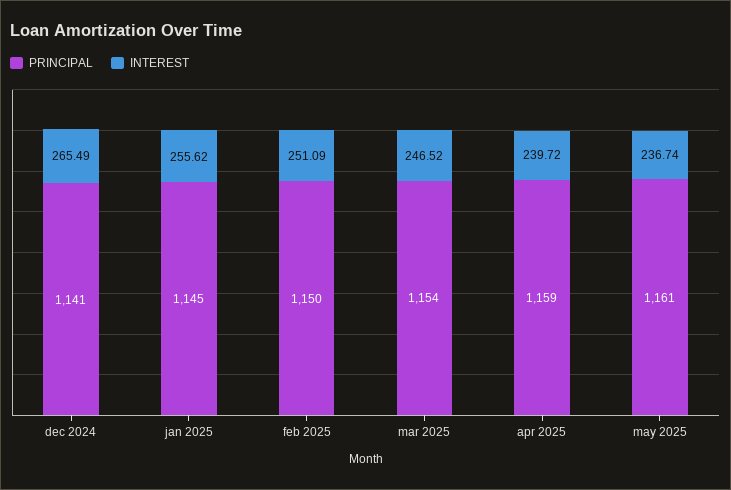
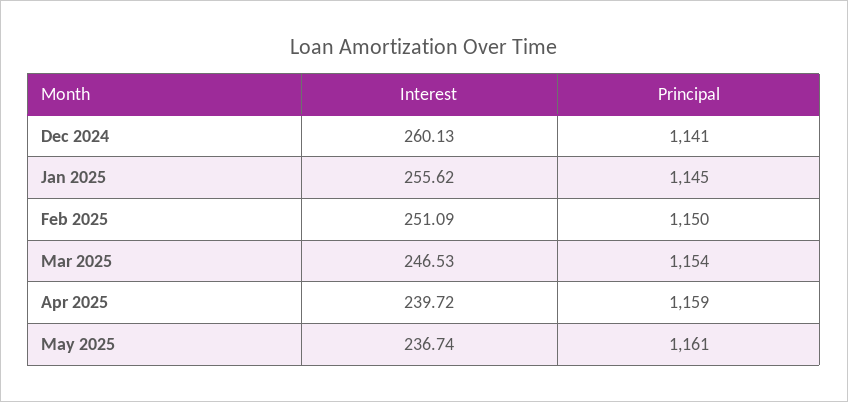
INTEREST, dec 2024: 265.49 -> 260.13
INTEREST, mar 2025: 246.52 -> 246.53

